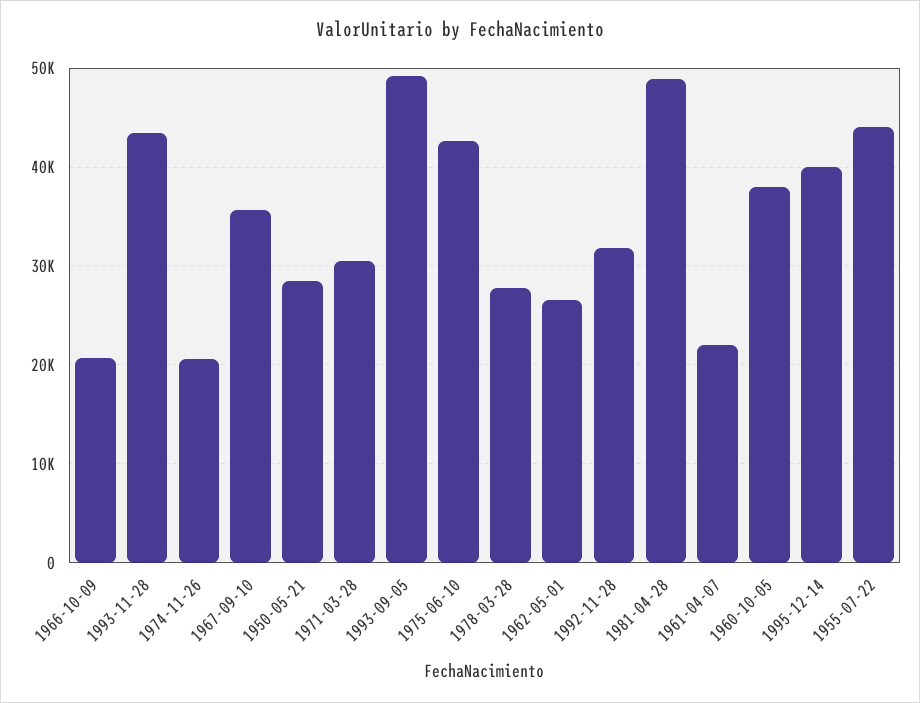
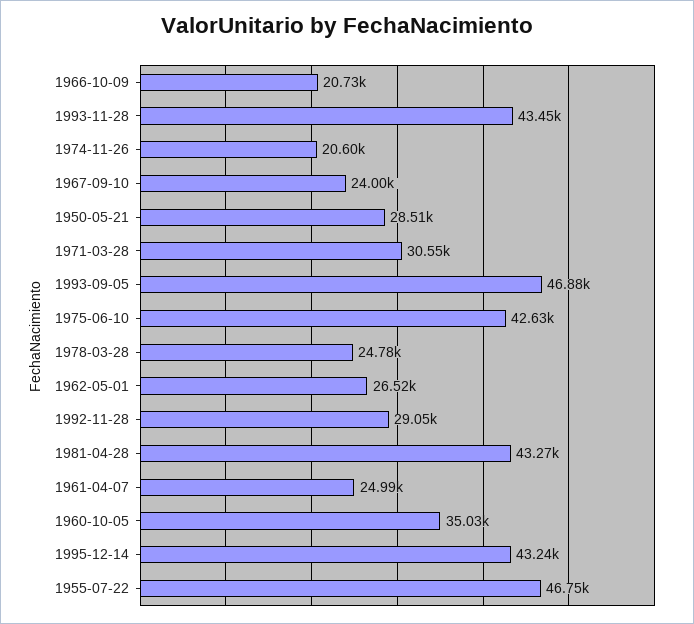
1967-09-10: 36000 -> 24000
1993-09-05: 49000 -> 46880
1978-03-28: 28000 -> 24780
1992-11-28: 32000 -> 29050
1981-04-28: 49000 -> 43270
1961-04-07: 22000 -> 24990
1960-10-05: 38000 -> 35030
1995-12-14: 40000 -> 43240
1955-07-22: 44000 -> 46750

